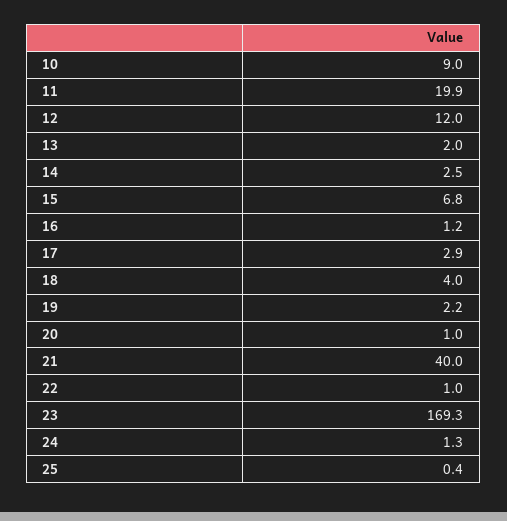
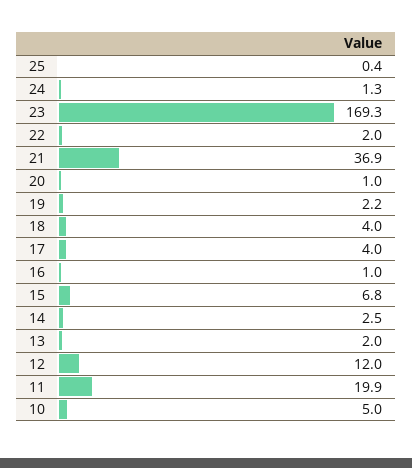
10: 9 -> 5
16: 1.2 -> 1
17: 2.9 -> 4
21: 40 -> 36.9
22: 1 -> 2

